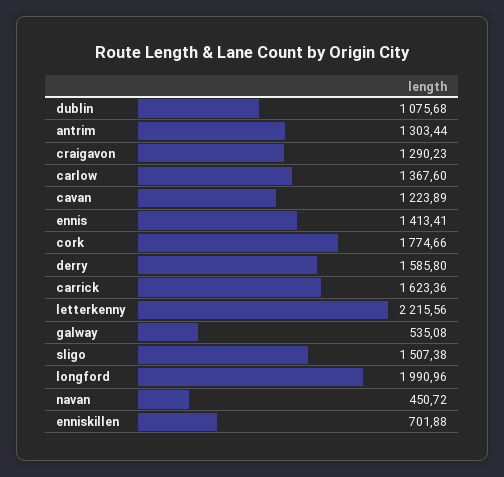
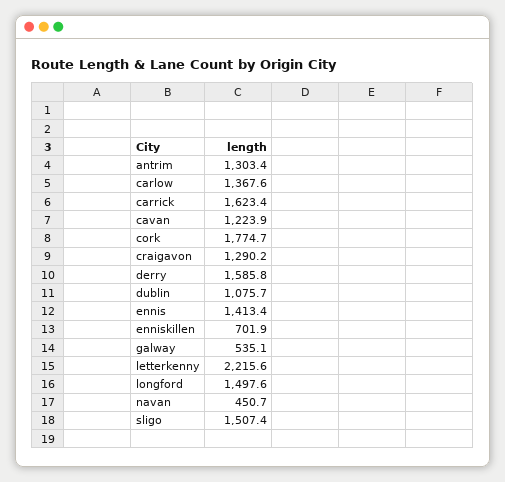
longford: 1990.96 -> 1497.6

